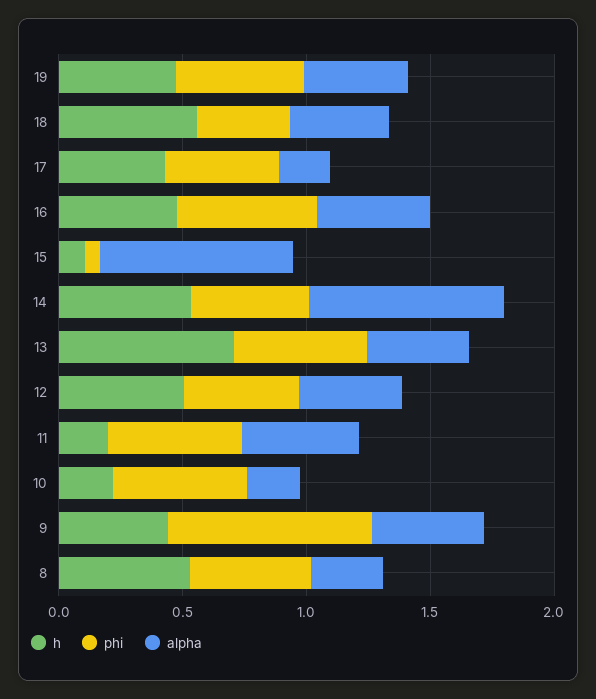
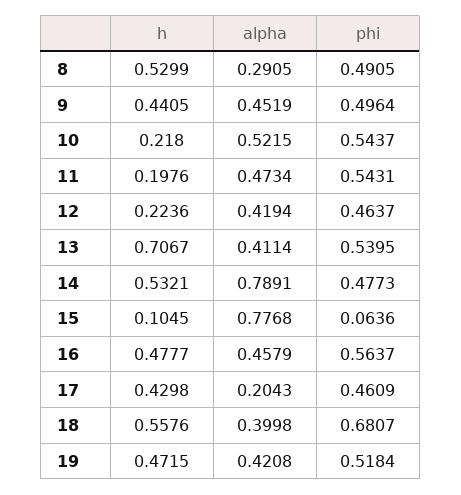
phi, 18: 0.4 -> 0.6807
h, 12: 0.5 -> 0.2236
alpha, 10: 0.2 -> 0.5215
phi, 9: 0.8 -> 0.4964

